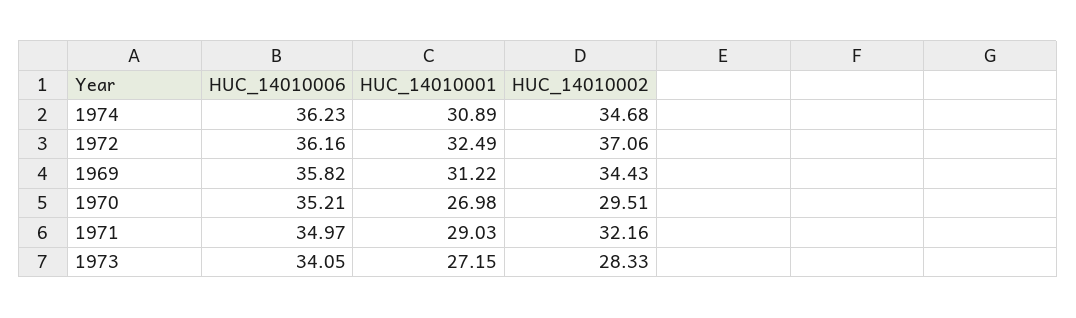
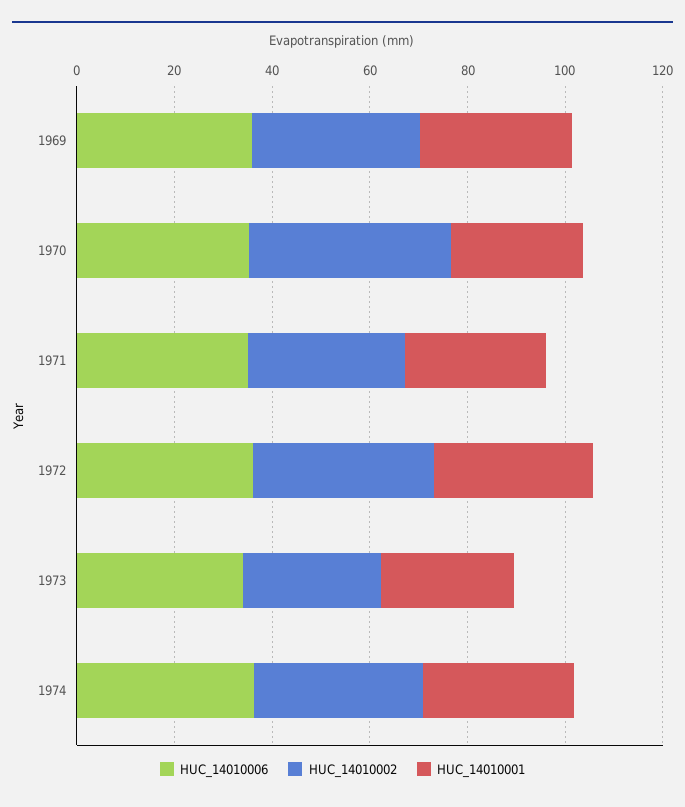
HUC_14010002, 1970: 29.51 -> 40

